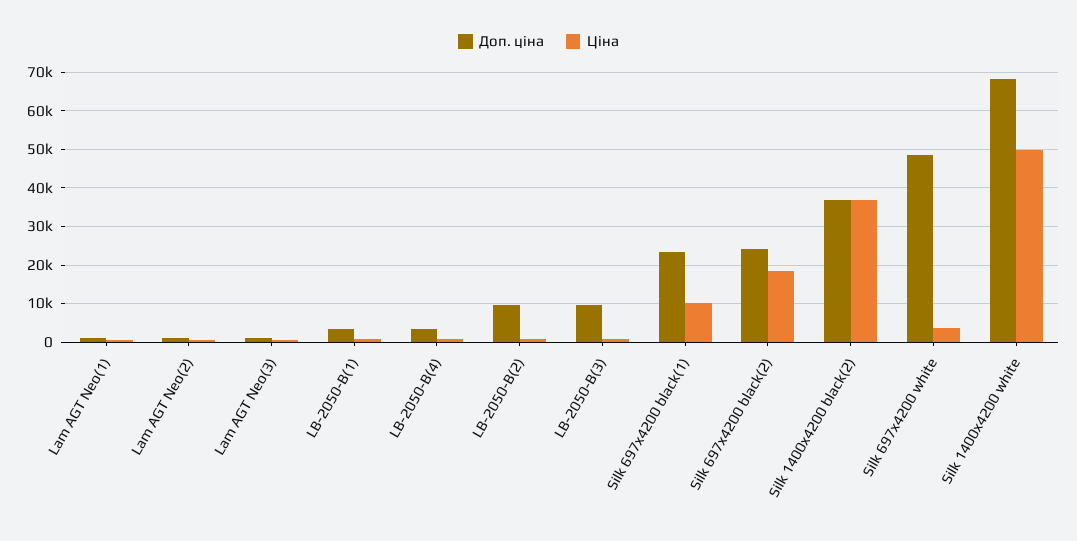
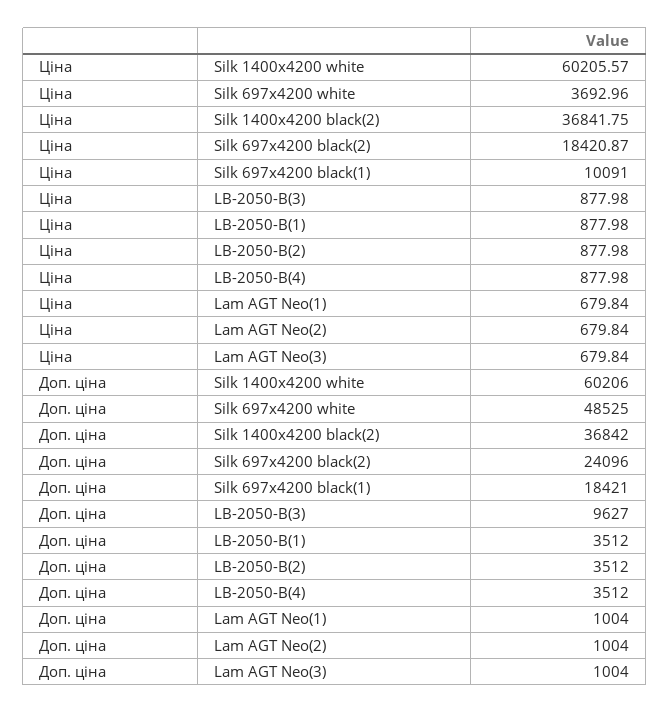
Доп. ціна, LB-2050-B(2): 10000 -> 3512
Доп. ціна, Silk 697x4200 black(1): 24000 -> 18421
Доп. ціна, Silk 1400x4200 white: 68000 -> 60206
Ціна, Silk 1400x4200 white: 50000 -> 60205.57

